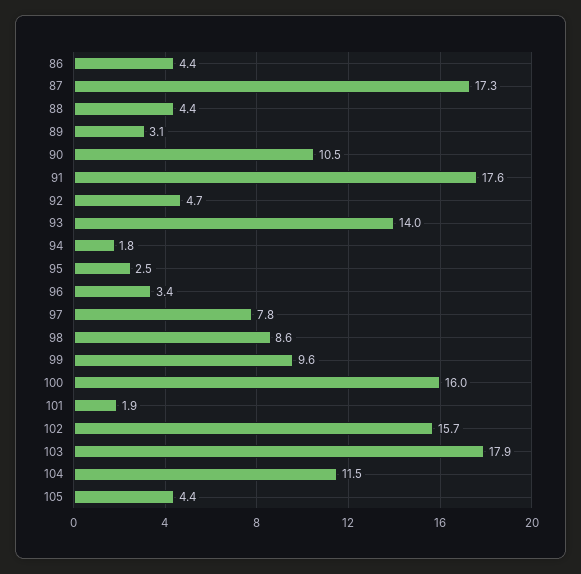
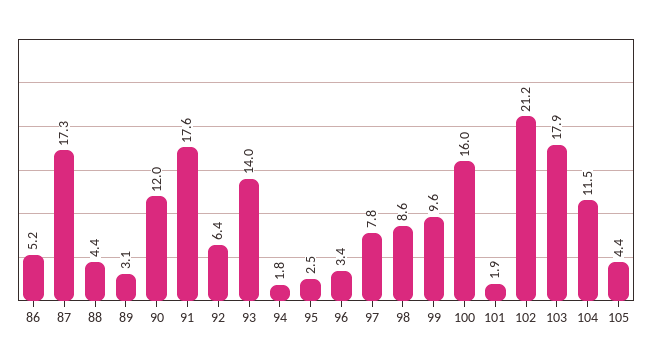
86: 4.4 -> 5.2
90: 10.5 -> 12
92: 4.7 -> 6.4
102: 15.7 -> 21.2

